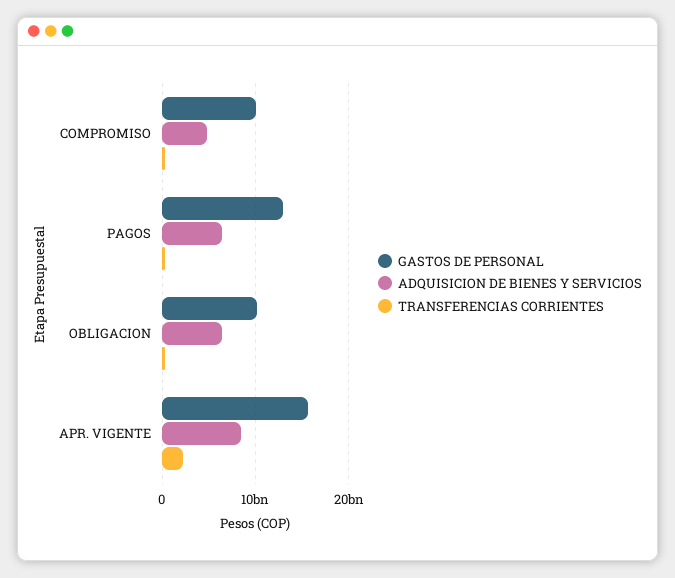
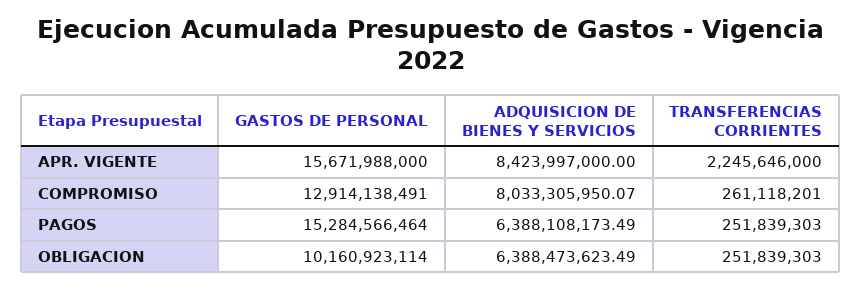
GASTOS DE PERSONAL, COMPROMISO: 10000000000 -> 12914138491
ADQUISICION DE BIENES Y SERVICIOS, COMPROMISO: 5000000000 -> 8033305950.07
GASTOS DE PERSONAL, PAGOS: 13000000000 -> 15284566464

